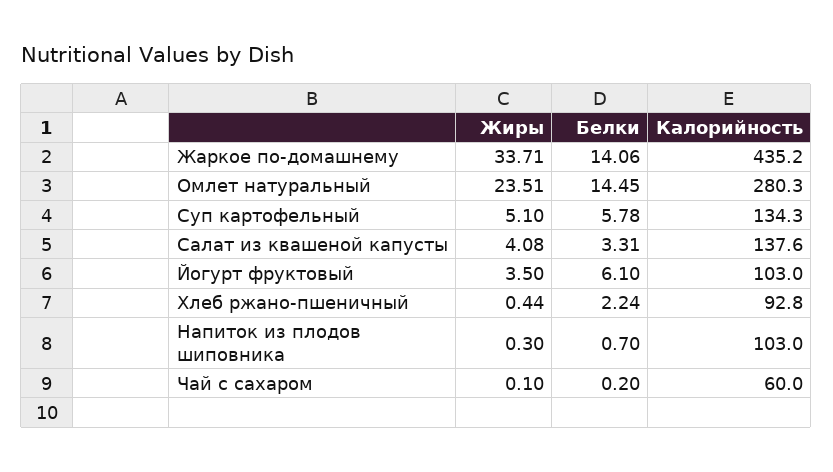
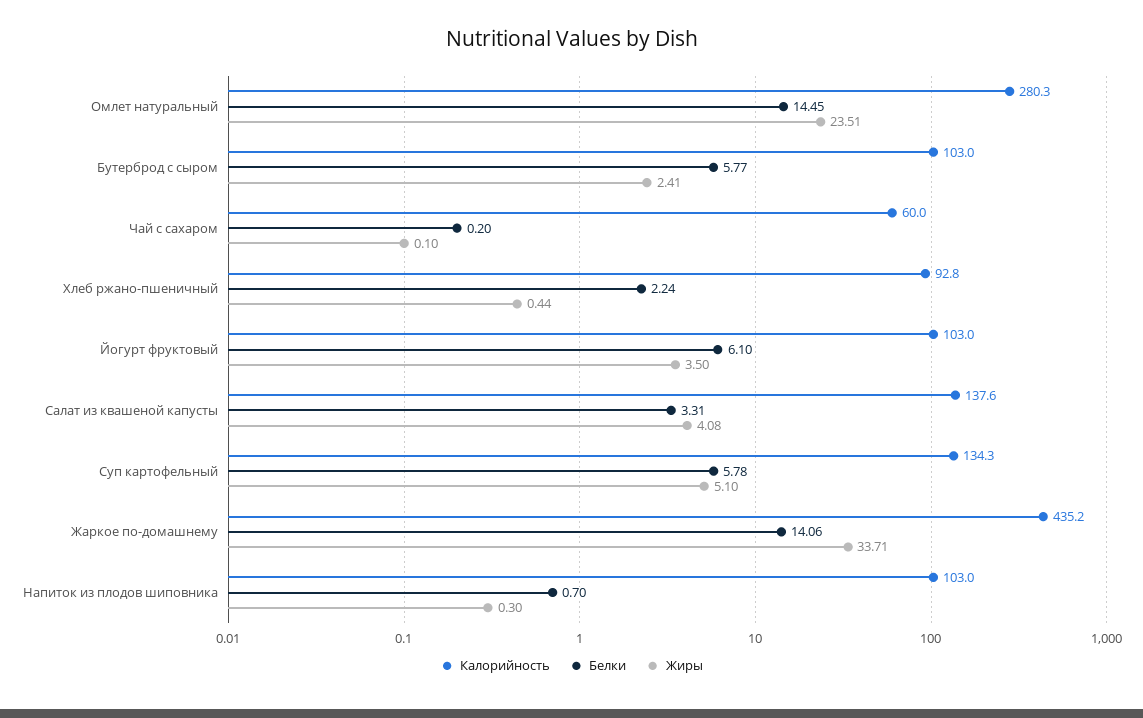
Калорийность, Бутерброд с сыром: none -> 103
Белки, Бутерброд с сыром: none -> 5.77
Жиры, Бутерброд с сыром: none -> 2.41

